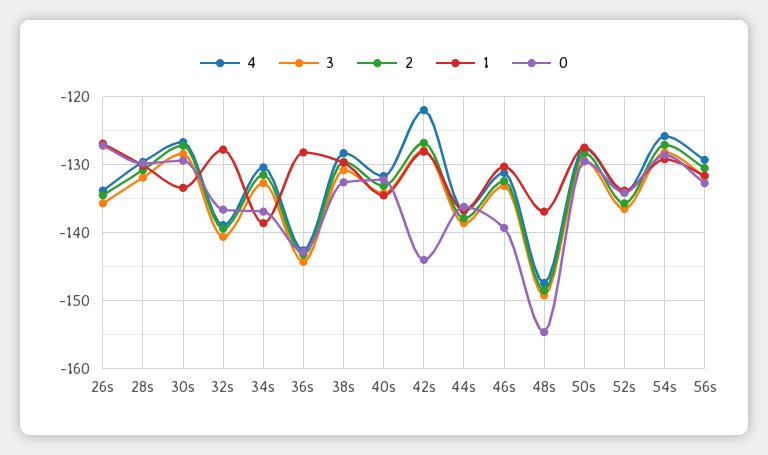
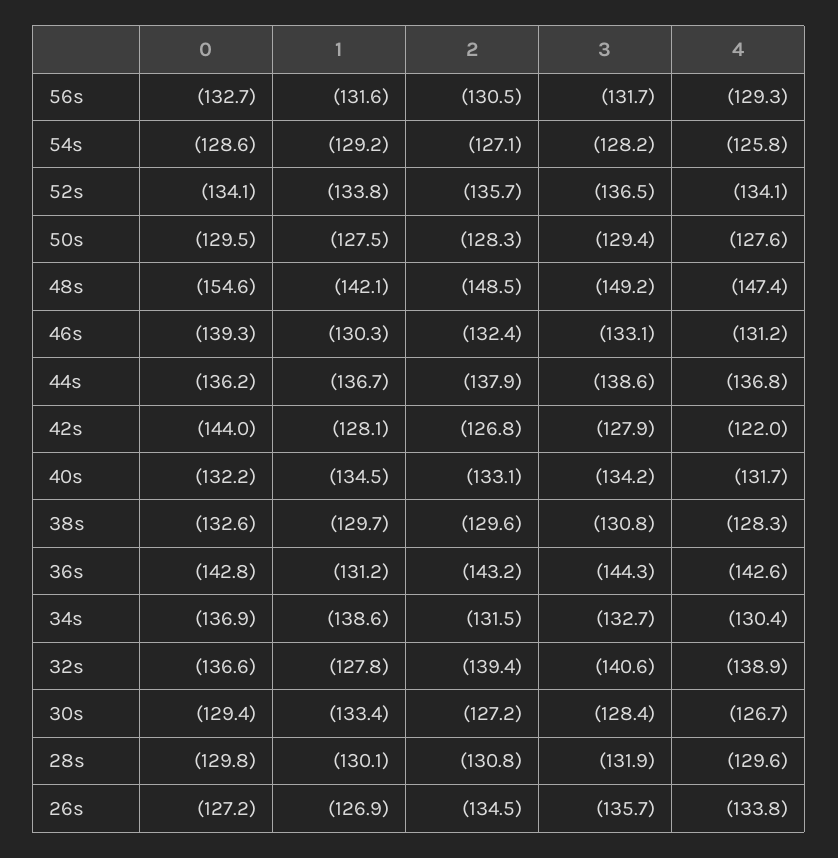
1, 36s: -128 -> -131.2
1, 48s: -137 -> -142.1

